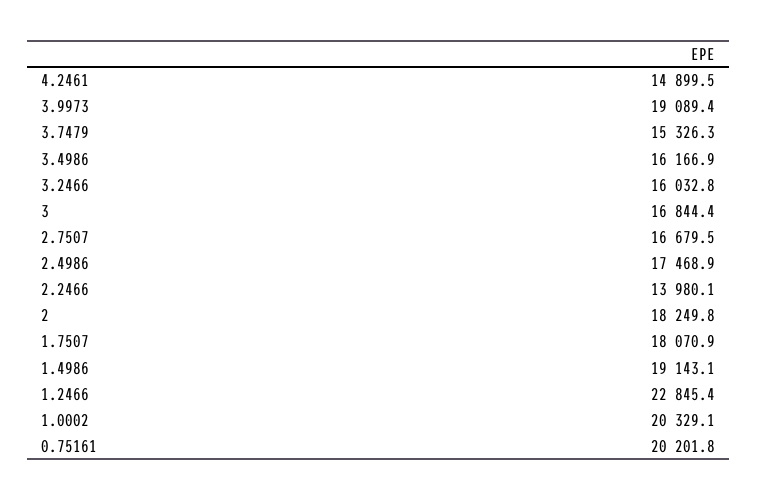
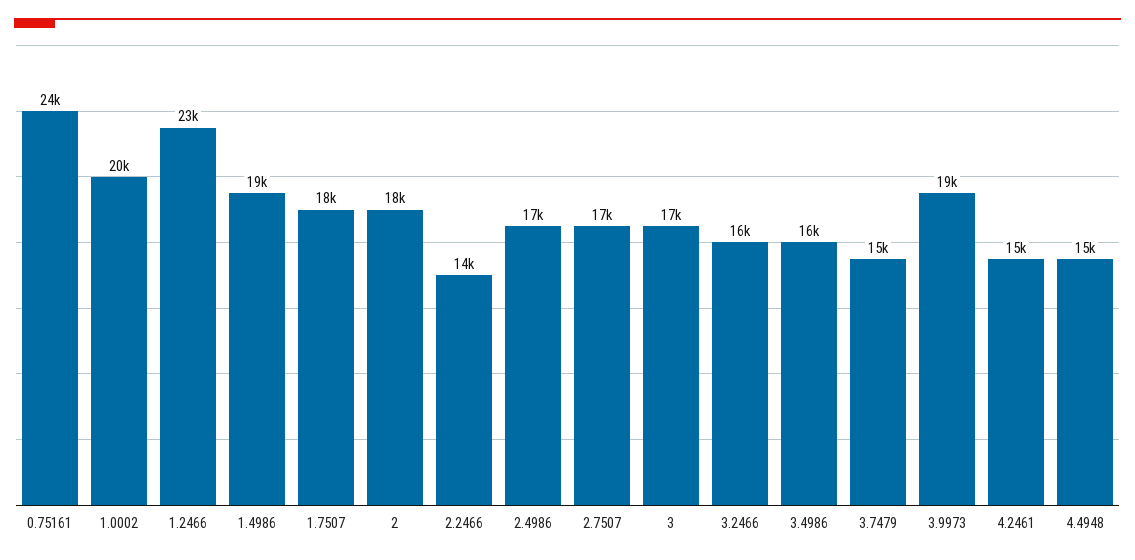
0.75161: 20201.8 -> 24000
4.4948: none -> 15000

